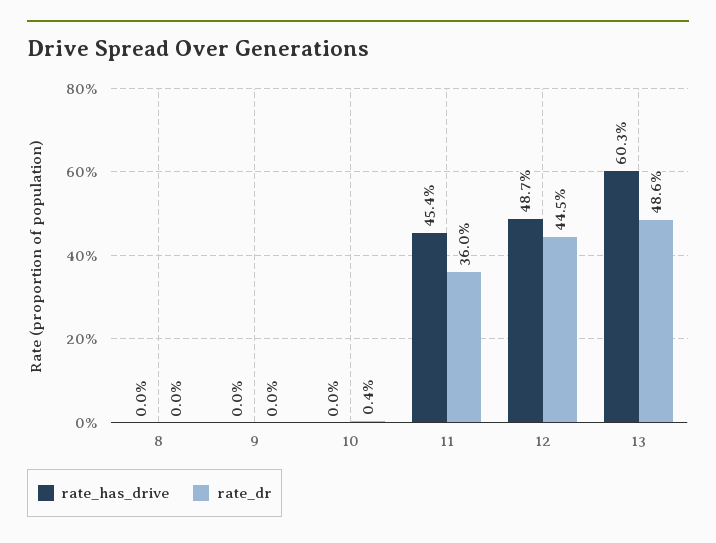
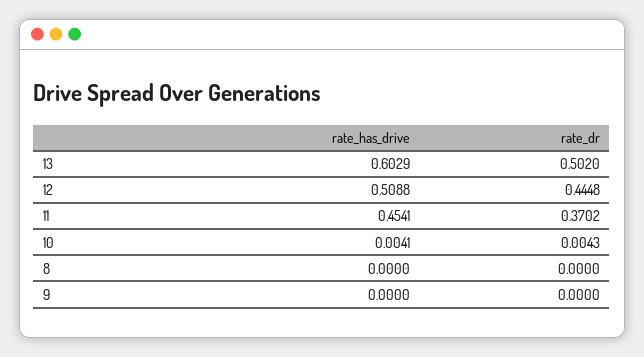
rate_has_drive, 10: 0 -> 0.0041
rate_dr, 11: 0.36 -> 0.3702
rate_has_drive, 12: 0.487 -> 0.5088
rate_dr, 13: 0.486 -> 0.502

